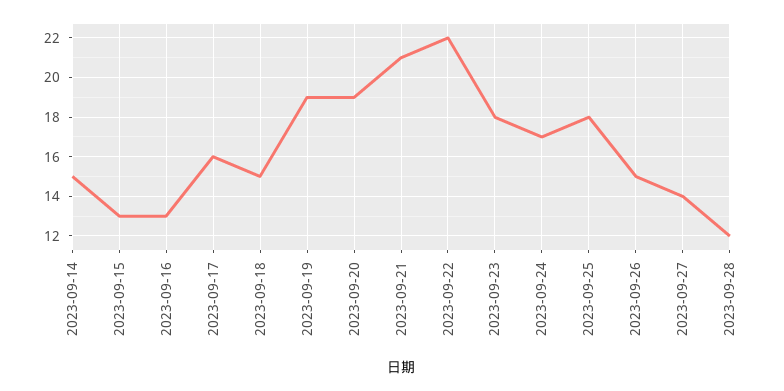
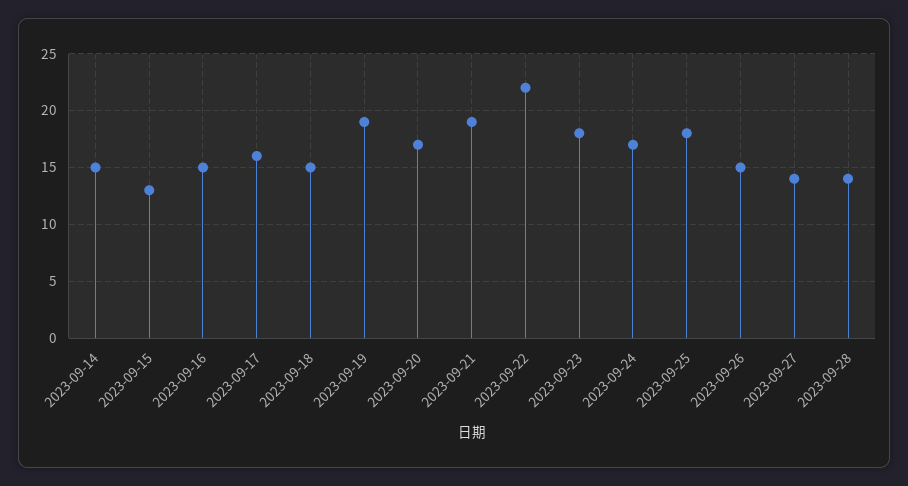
2023-09-16: 13 -> 15
2023-09-20: 19 -> 17
2023-09-21: 21 -> 19
2023-09-28: 12 -> 14

